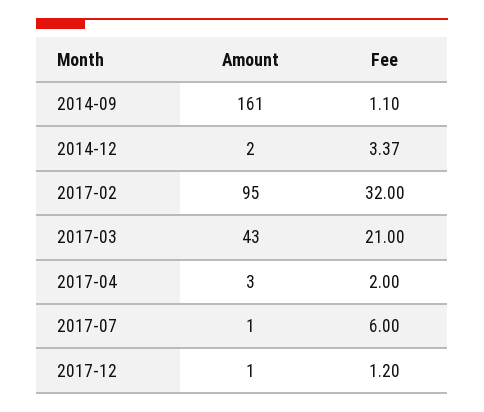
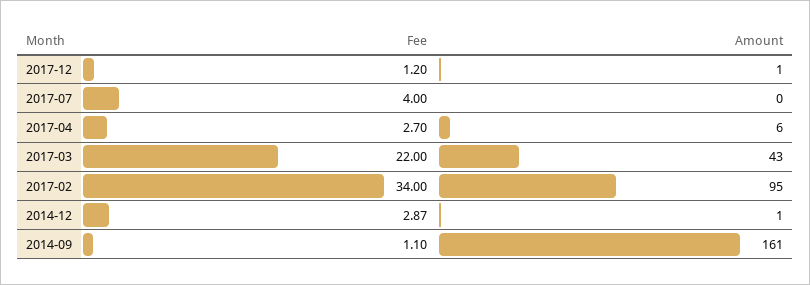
Amount, 2014-12: 2 -> 1
Fee, 2014-12: 3.37 -> 2.87
Fee, 2017-02: 32 -> 34
Fee, 2017-03: 21 -> 22
Amount, 2017-04: 3 -> 6
Fee, 2017-04: 2 -> 2.7
Amount, 2017-07: 1 -> 0
Fee, 2017-07: 6 -> 4

